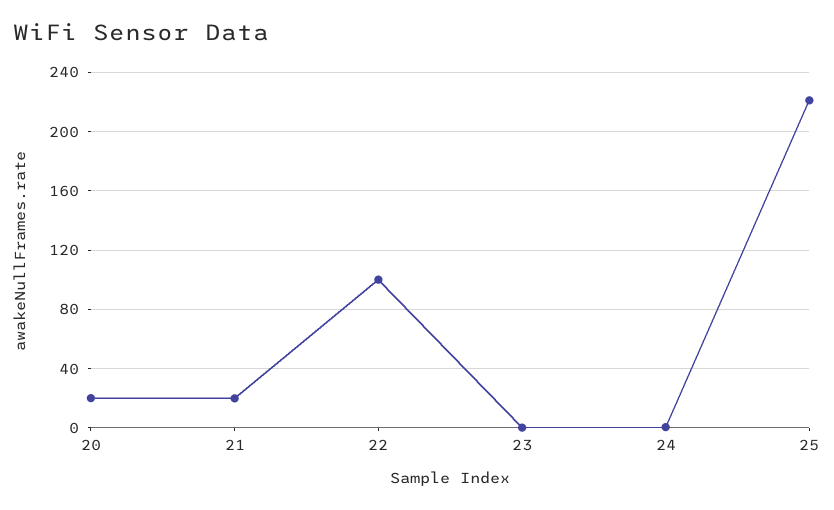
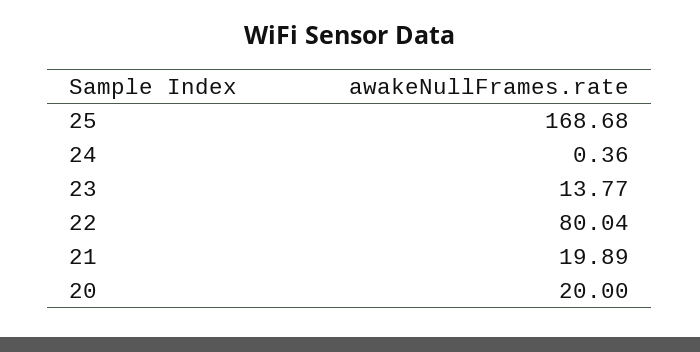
22: 100 -> 80.04
23: 0 -> 13.77
25: 220 -> 168.68

